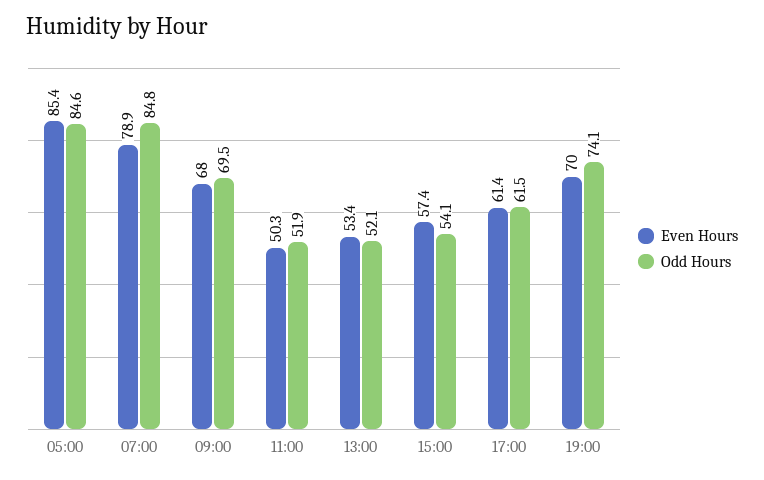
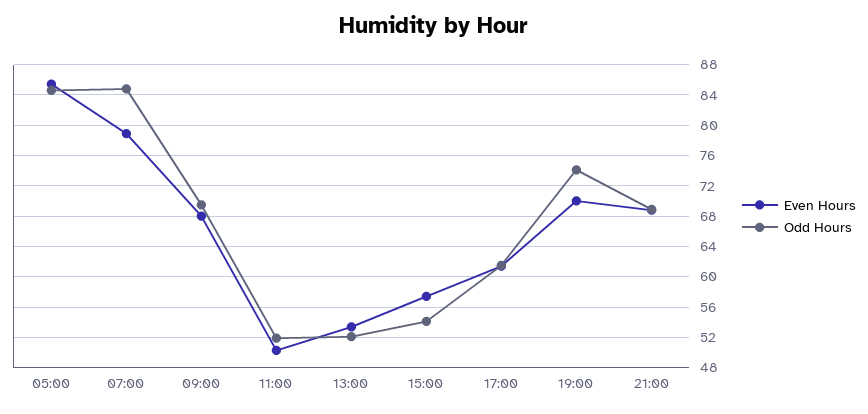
Even Hours, 21:00: none -> 69
Odd Hours, 21:00: none -> 69

